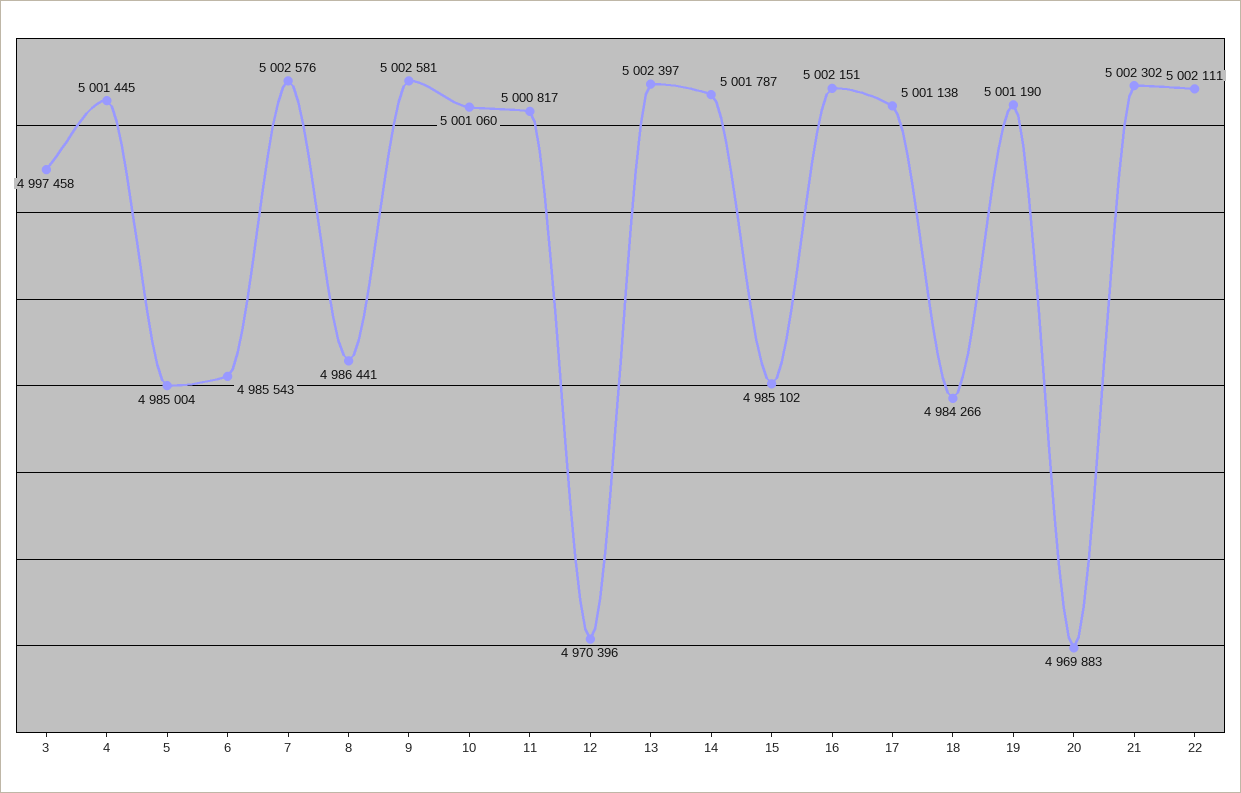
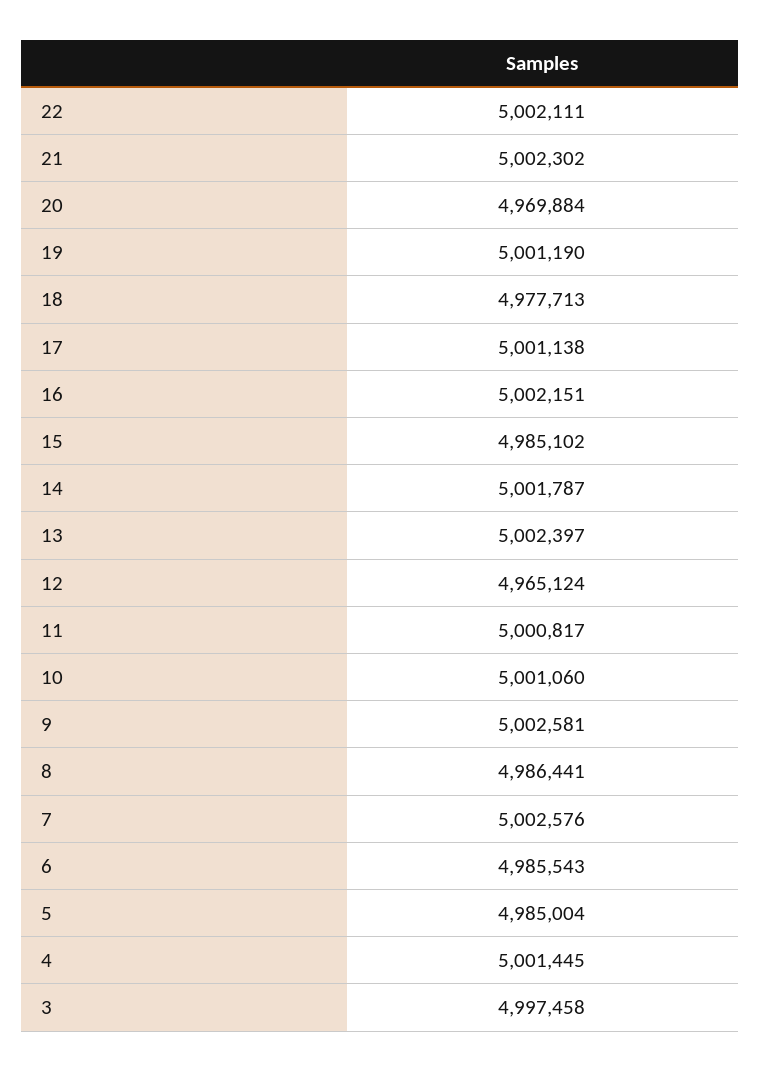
12: 4970396 -> 4965124
18: 4984266 -> 4977713
20: 4969883 -> 4969884

